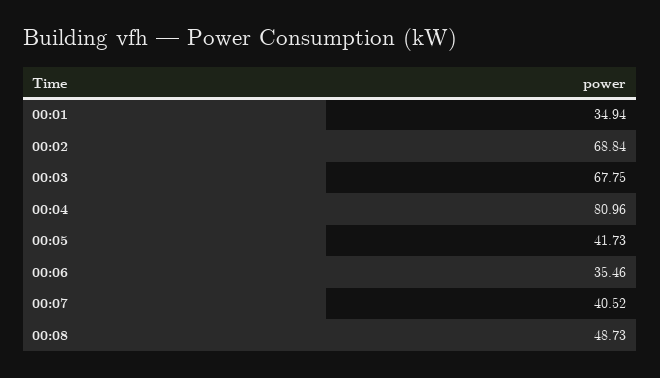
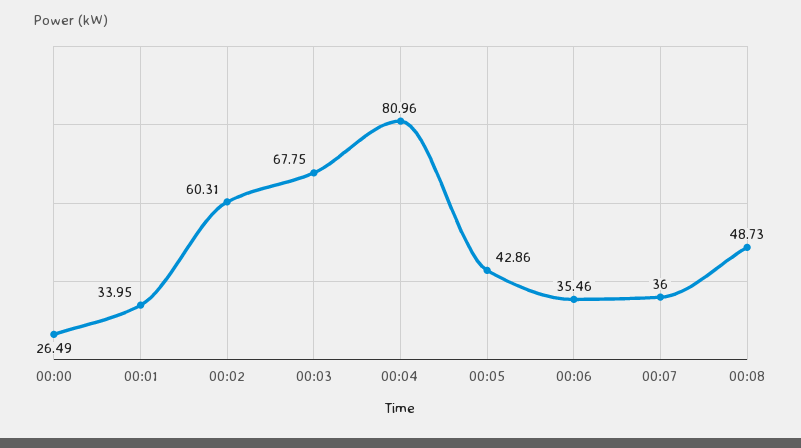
00:01: 34.94 -> 33.95
00:02: 68.84 -> 60.31
00:05: 41.73 -> 42.86
00:07: 40.52 -> 36
00:00: none -> 26.49

